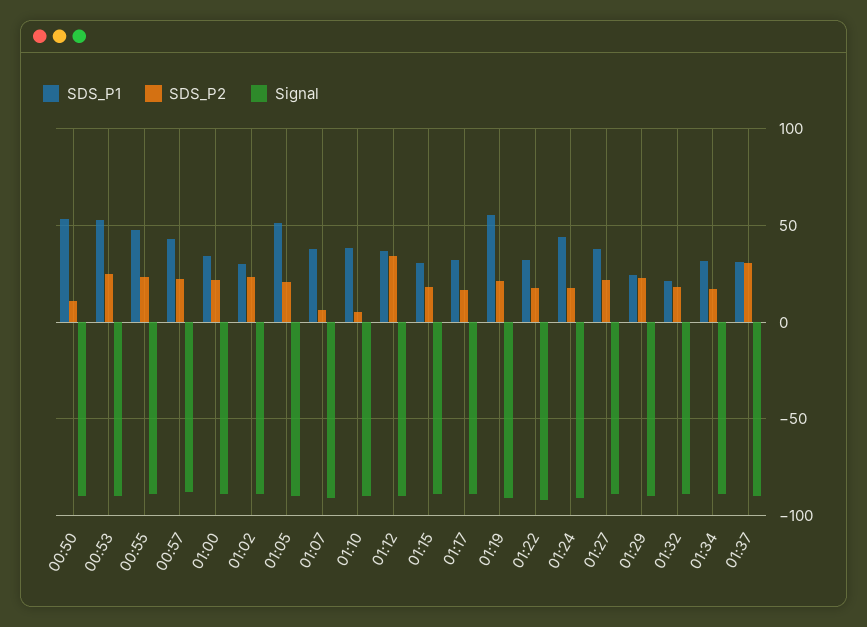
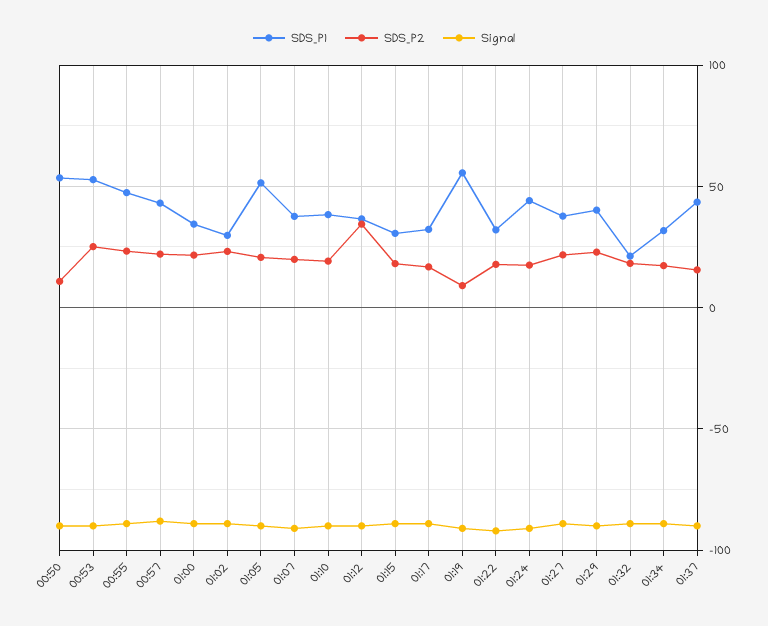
SDS_P2, 01:07: 5 -> 20
SDS_P2, 01:10: 5 -> 20
SDS_P2, 01:19: 20 -> 10
SDS_P1, 01:29: 25 -> 40
SDS_P1, 01:37: 30 -> 45
SDS_P2, 01:37: 30 -> 15

